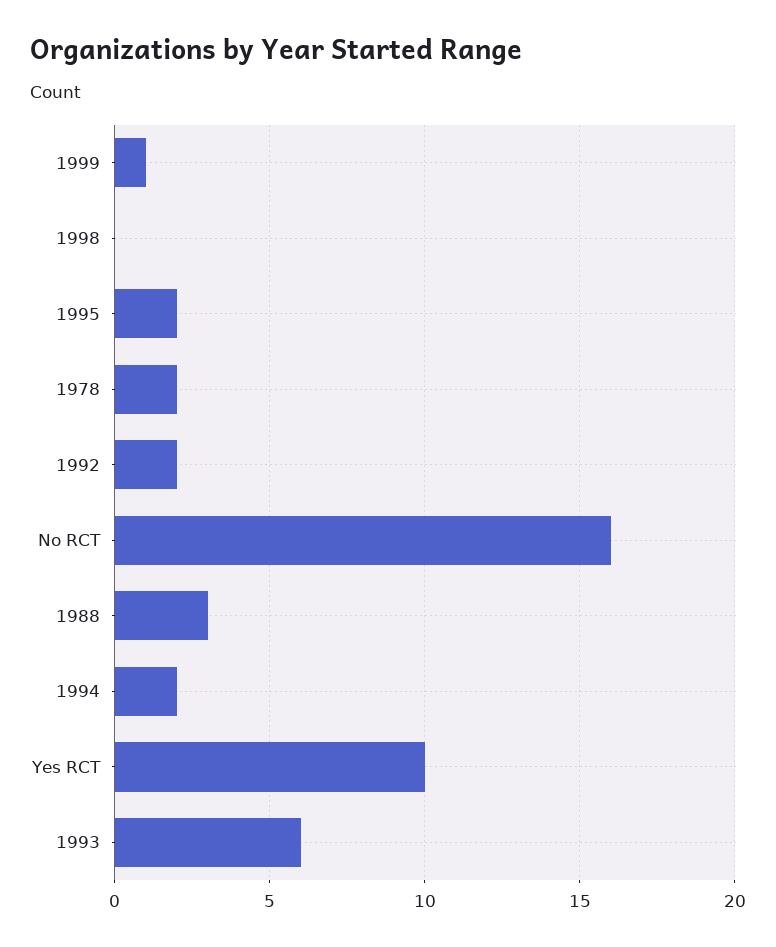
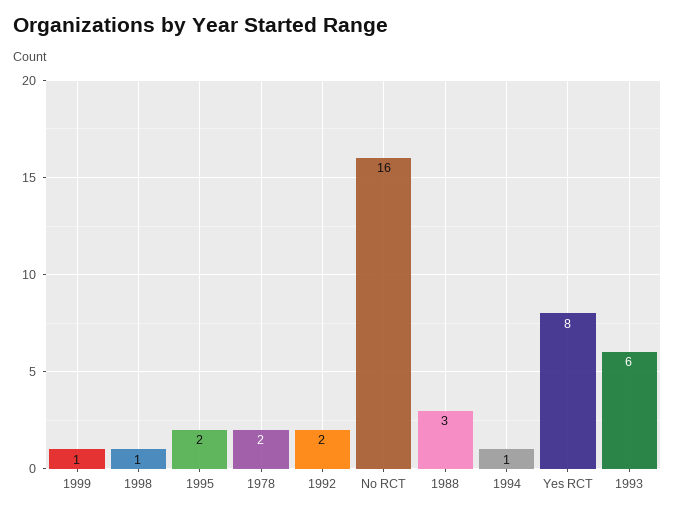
1998: 0 -> 1
1994: 2 -> 1
Yes RCT: 10 -> 8

